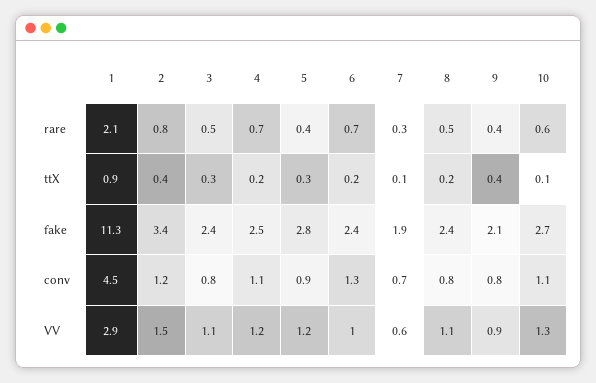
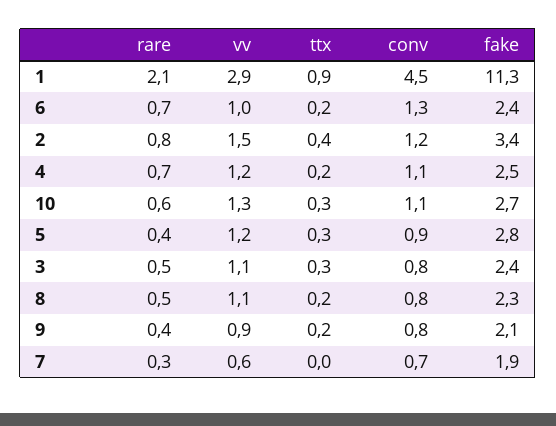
7, ttX: 0.1 -> 0
9, ttX: 0.4 -> 0.2
10, ttX: 0.1 -> 0.3
8, fake: 2.4 -> 2.3

